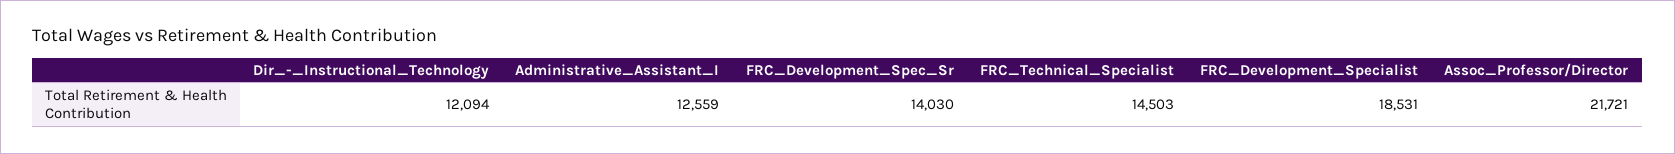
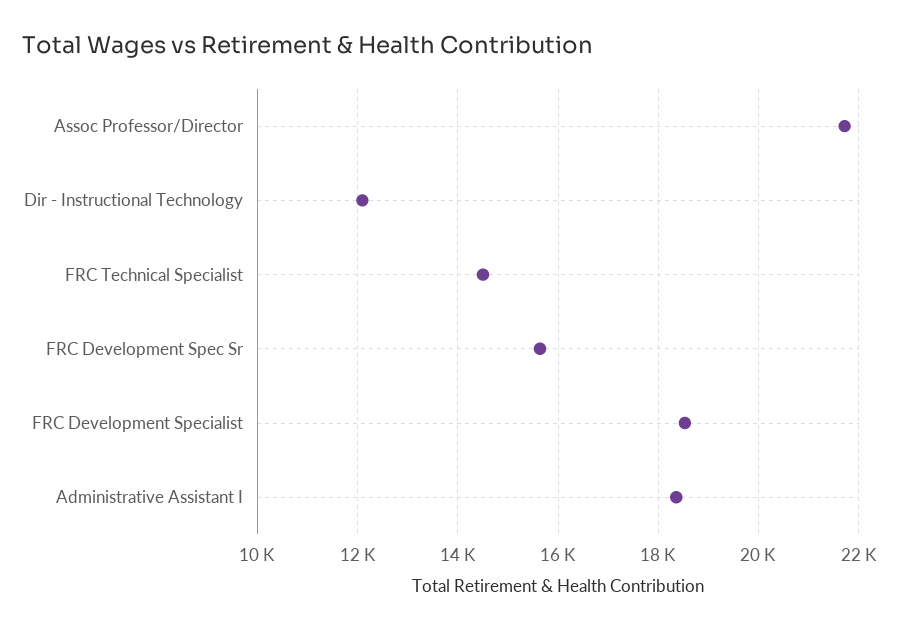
Administrative_Assistant_I: 12559 -> 18400
FRC_Development_Spec_Sr: 14030 -> 15600

